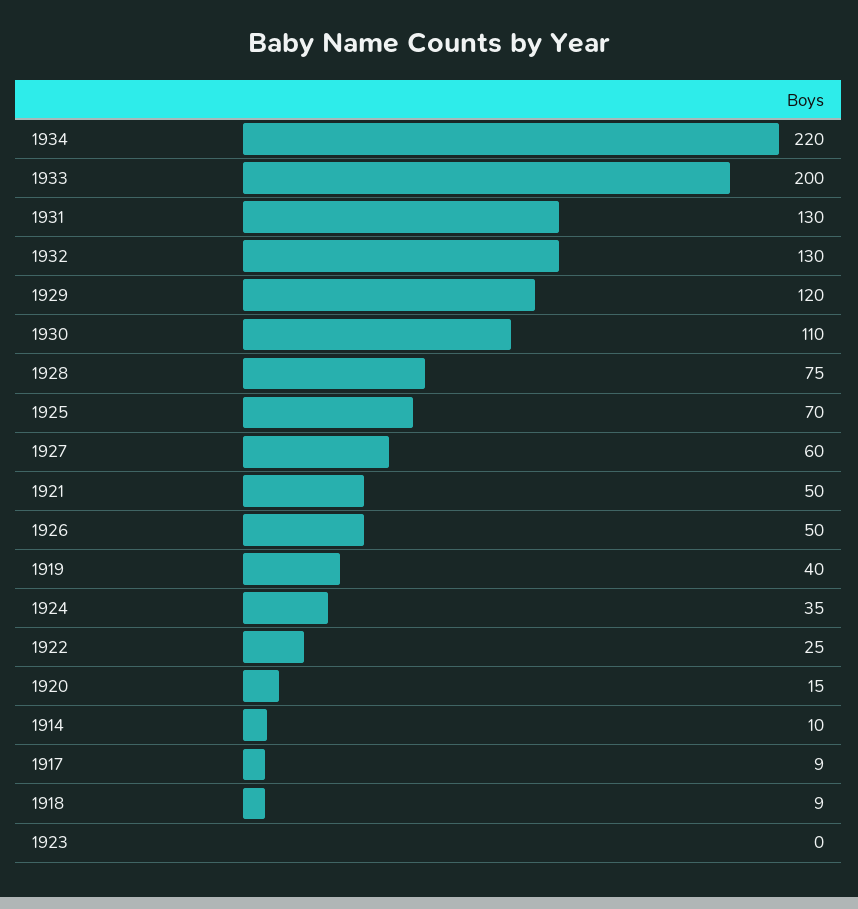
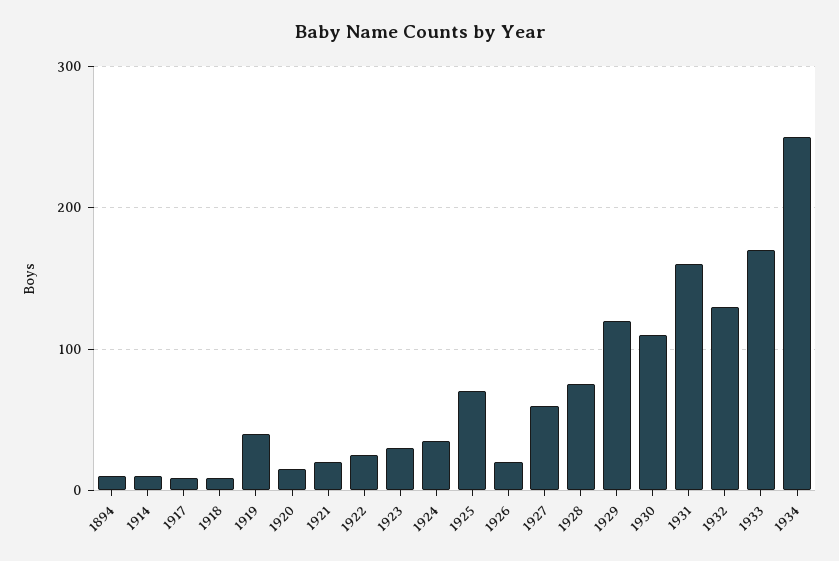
1934: 220 -> 250
1933: 200 -> 170
1931: 130 -> 160
1921: 50 -> 20
1926: 50 -> 20
1923: 0 -> 30
1894: none -> 10

